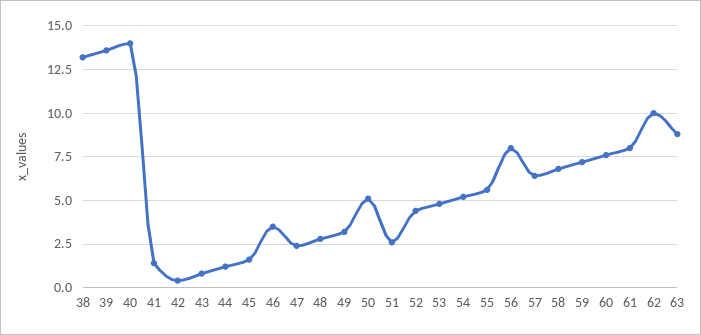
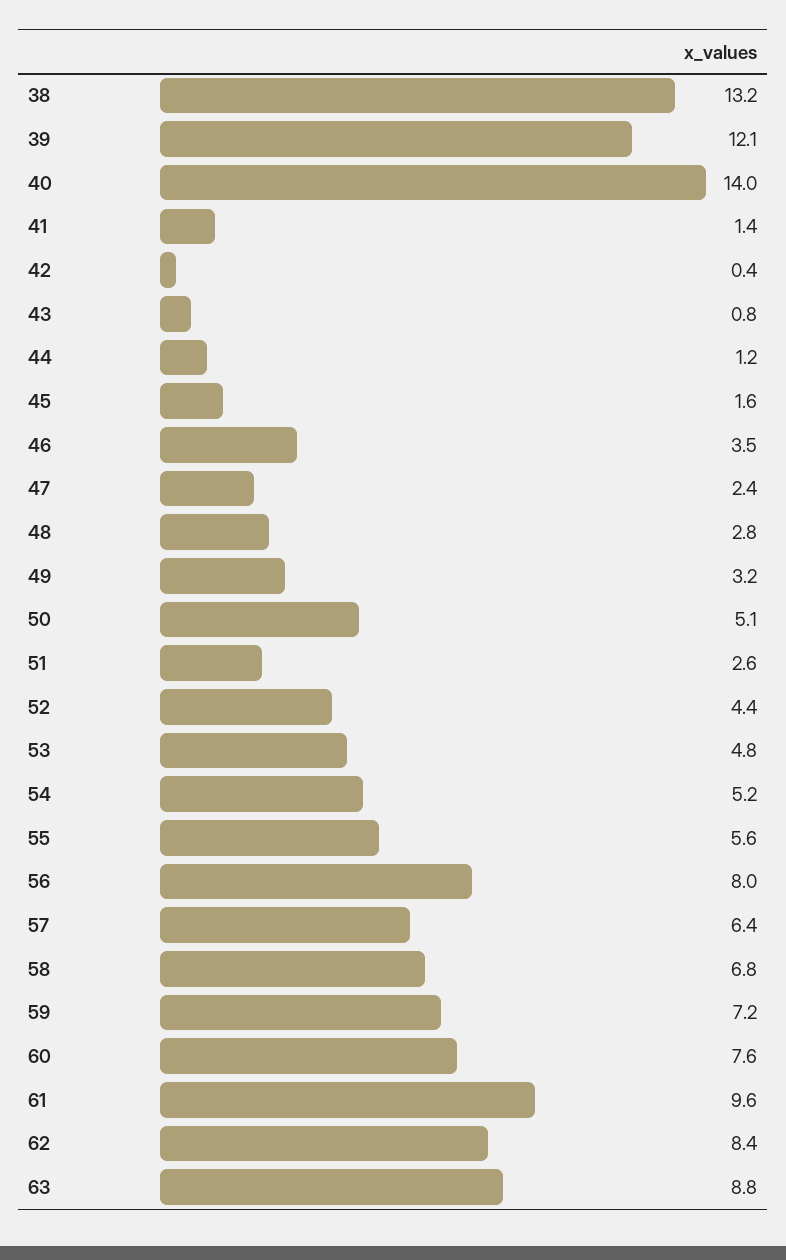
39: 13.5 -> 12.1
61: 8 -> 9.6
62: 10 -> 8.4

